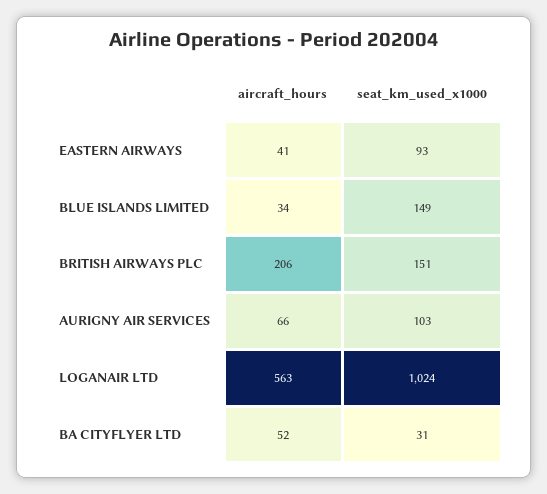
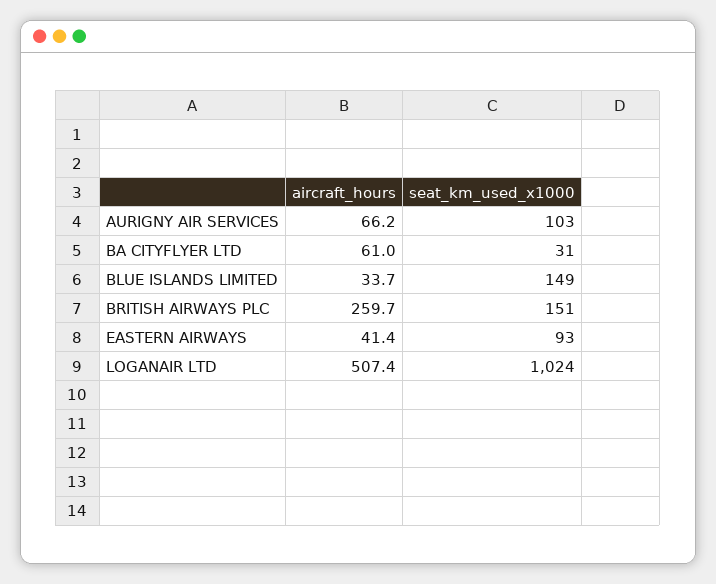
aircraft_hours, BRITISH AIRWAYS PLC: 206 -> 259.7
aircraft_hours, LOGANAIR LTD: 563 -> 507.4
aircraft_hours, BA CITYFLYER LTD: 52 -> 61

